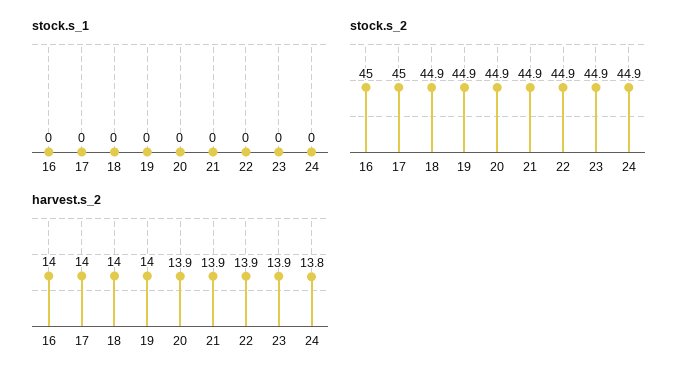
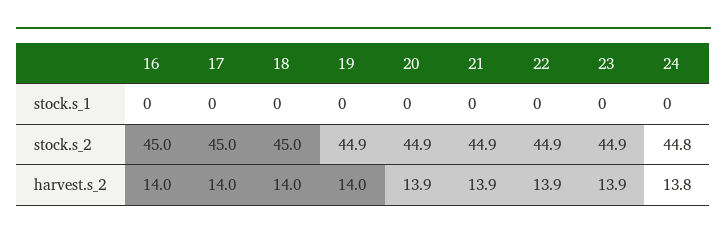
stock.s_2, 18: 44.9 -> 45
stock.s_2, 24: 44.9 -> 44.8

